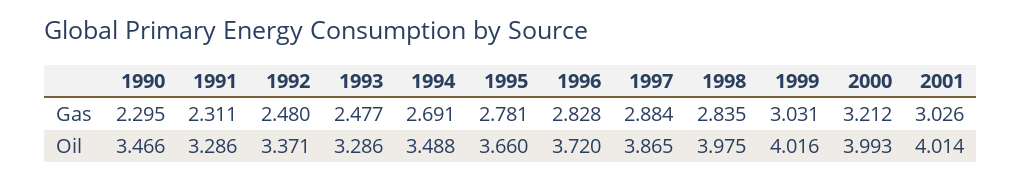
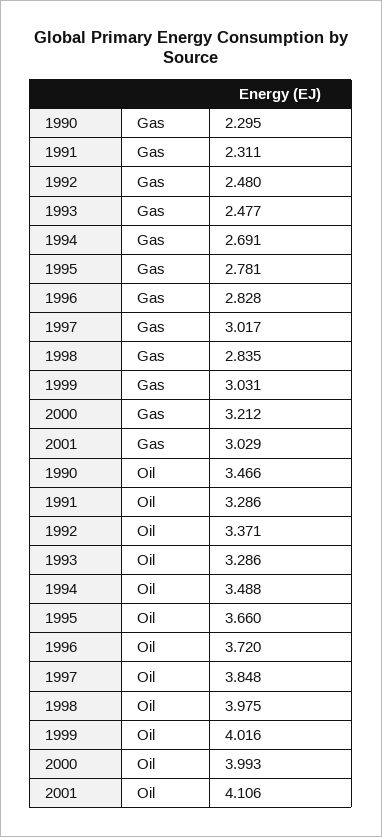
1997, Gas: 2.884 -> 3.017
2001, Gas: 3.026 -> 3.029
1997, Oil: 3.865 -> 3.848
2001, Oil: 4.014 -> 4.106

